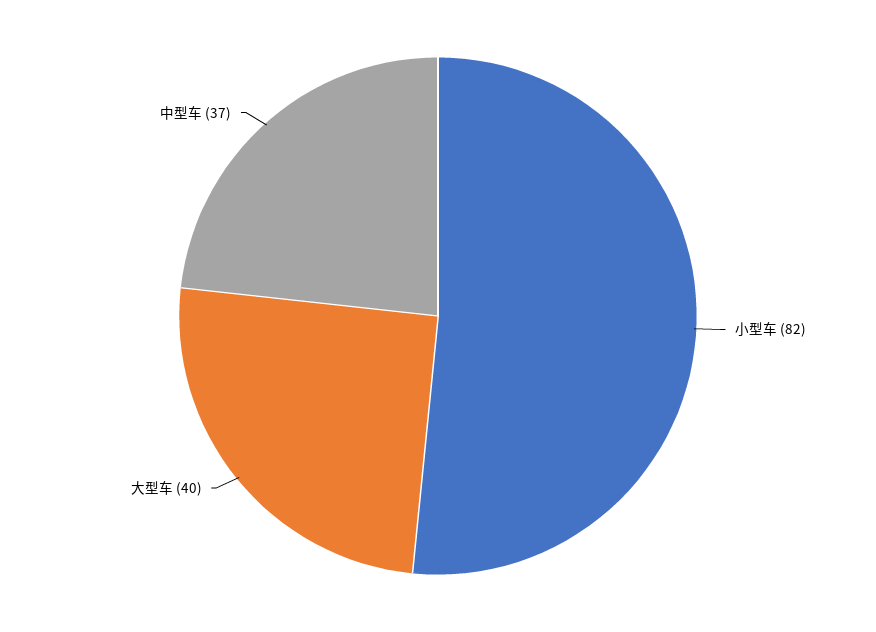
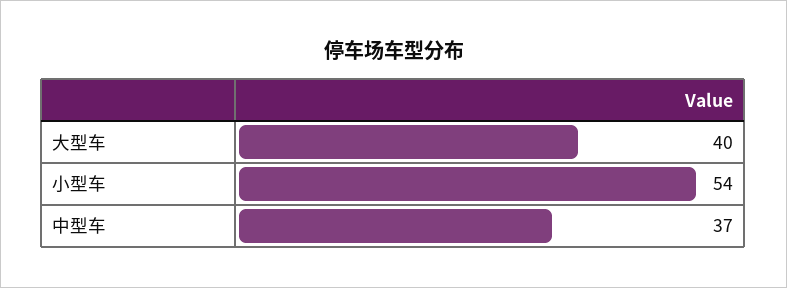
小型车: 82 -> 54

